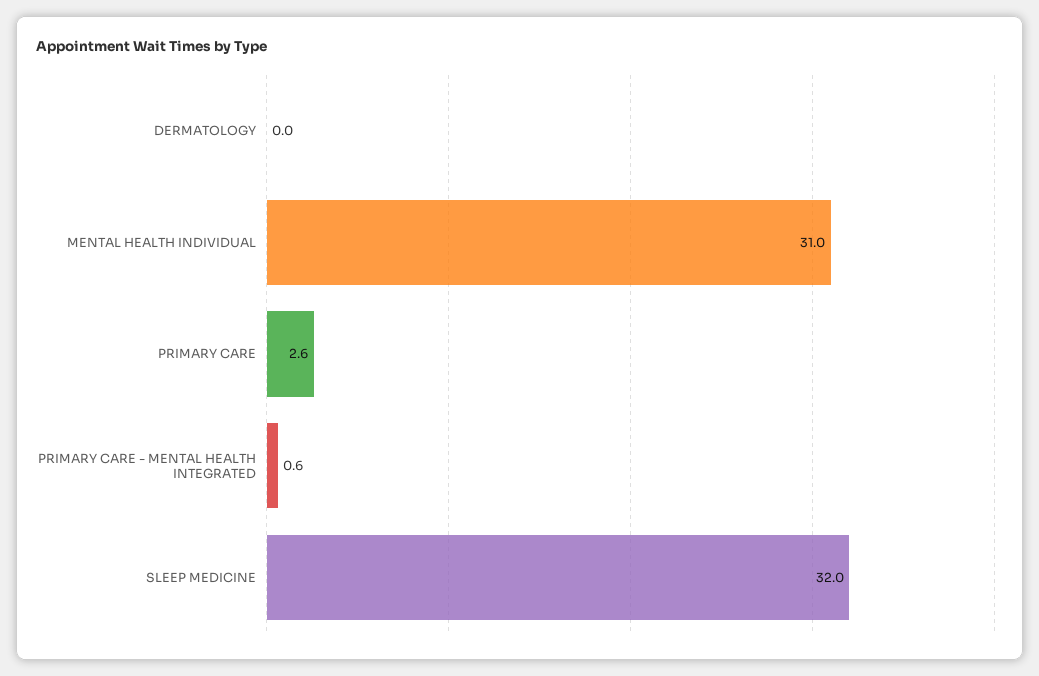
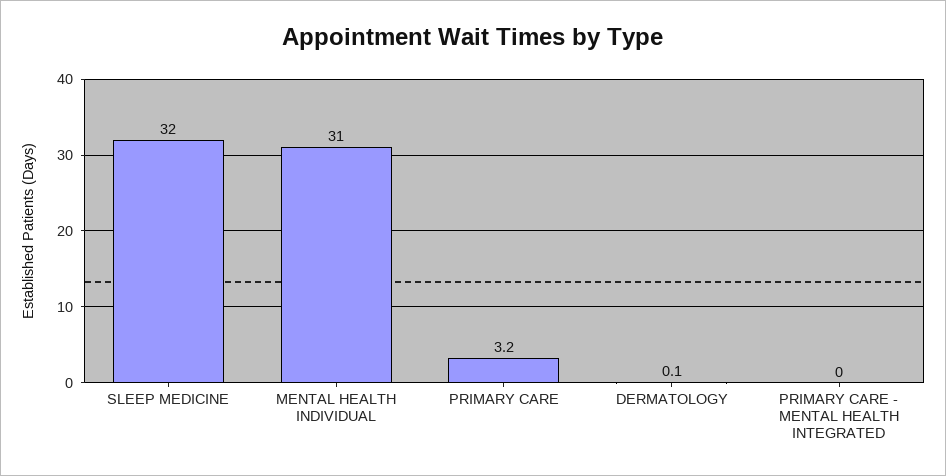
DERMATOLOGY: 0 -> 0.1
PRIMARY CARE: 2.6 -> 3.2
PRIMARY CARE - MENTAL HEALTH INTEGRATED: 0.6 -> 0

